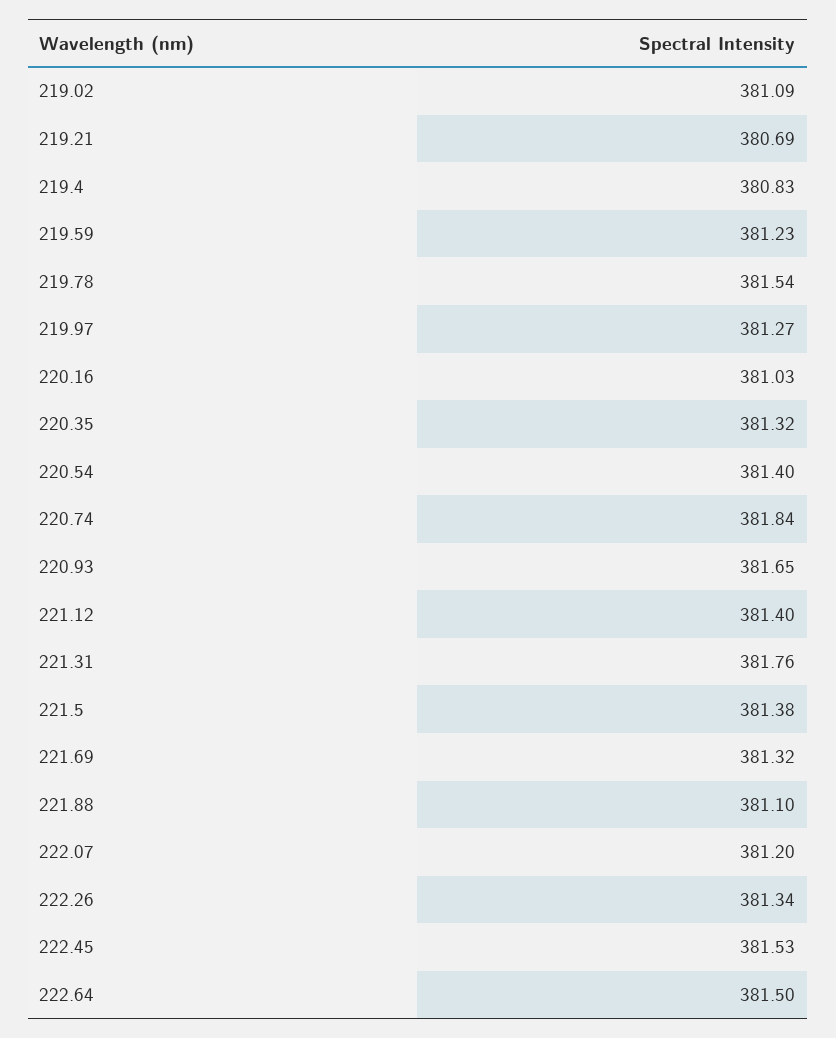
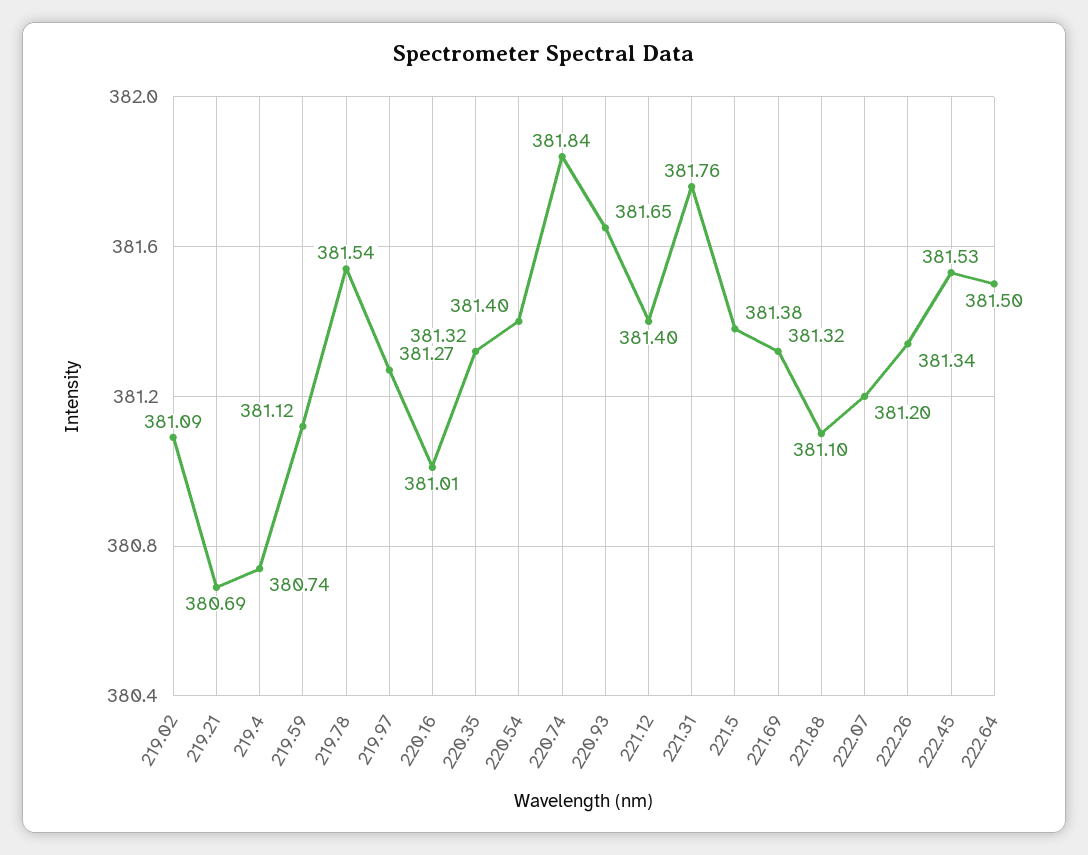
219.4: 380.83 -> 380.74
219.59: 381.23 -> 381.12
220.16: 381.03 -> 381.01

